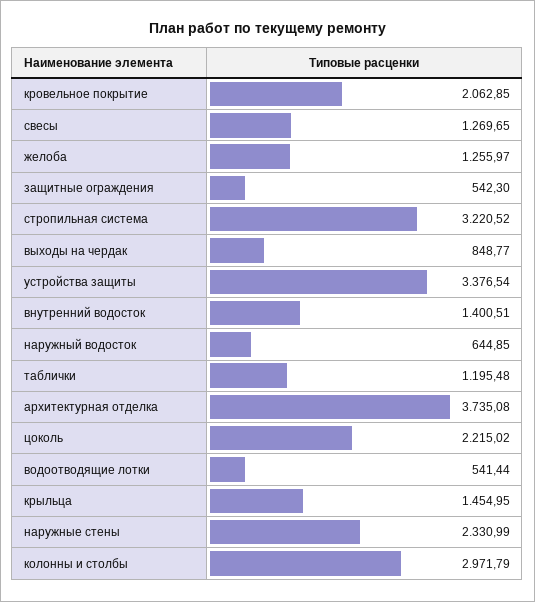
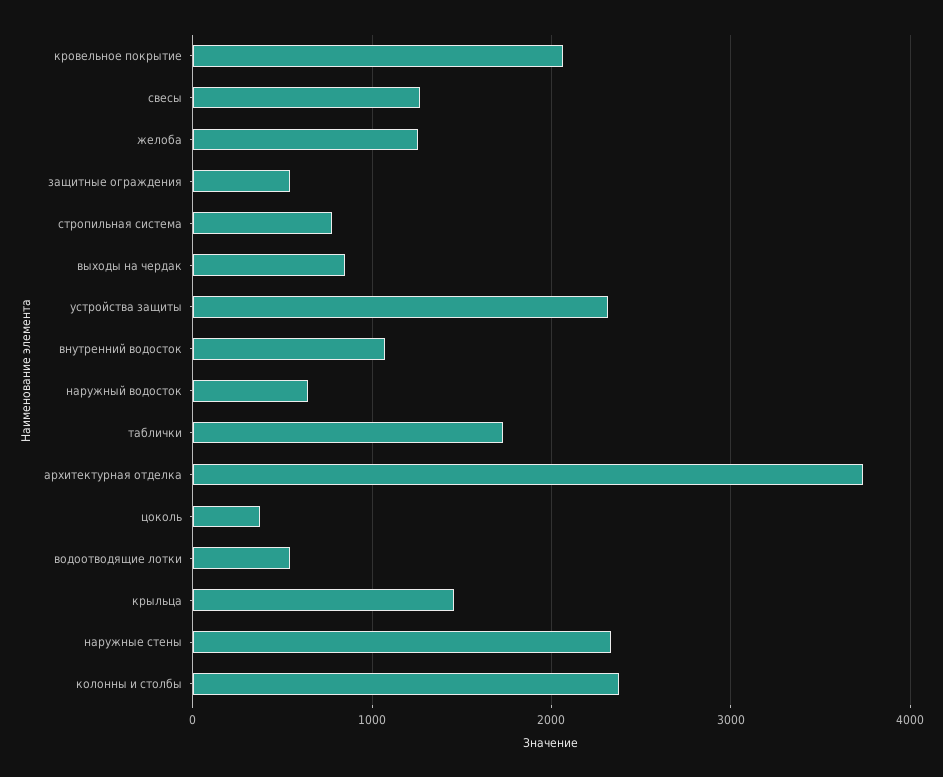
стропильная система: 3220.52 -> 800
устройства защиты: 3376.54 -> 2300
внутренний водосток: 1400.51 -> 1100
таблички: 1195.48 -> 1700
цоколь: 2215.02 -> 400
колонны и столбы: 2971.79 -> 2400

